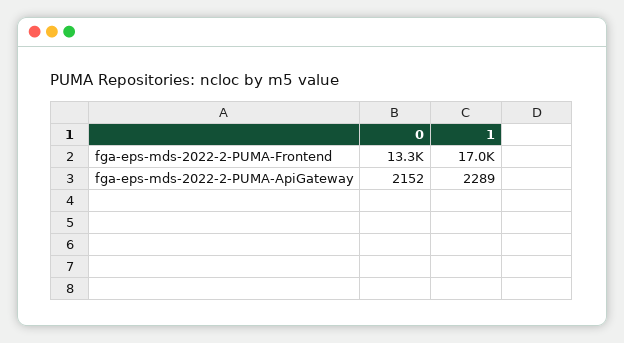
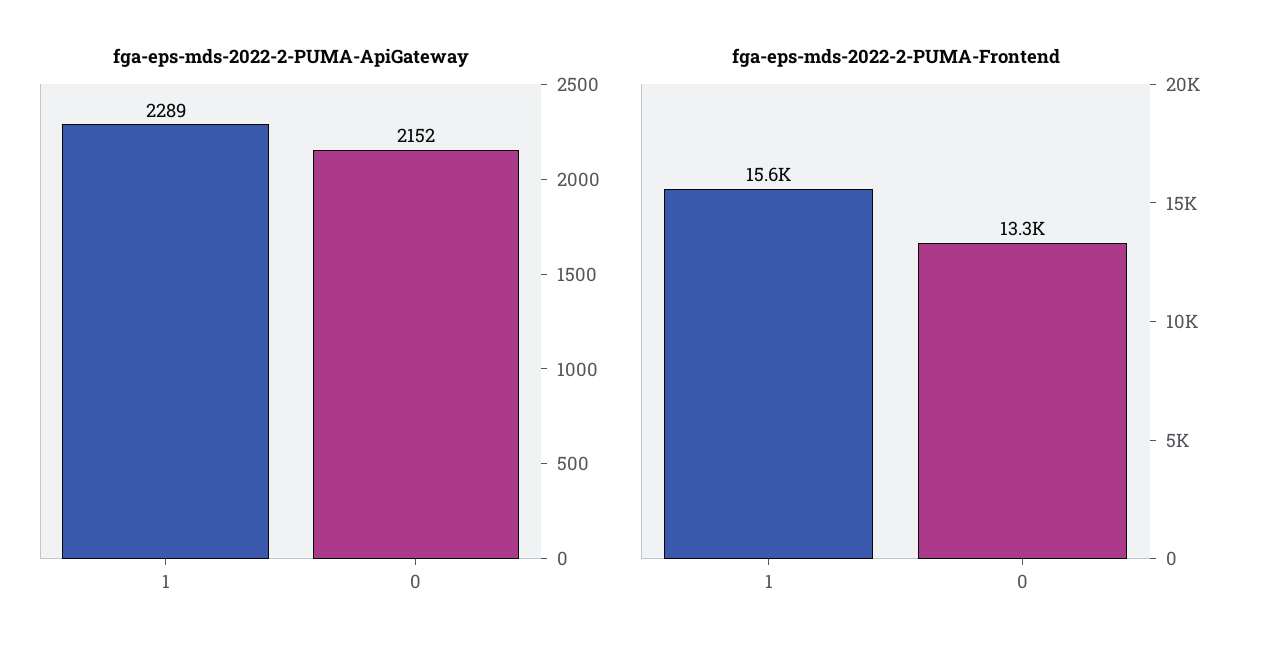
fga-eps-mds-2022-2-PUMA-Frontend, 1: 17000 -> 15600

